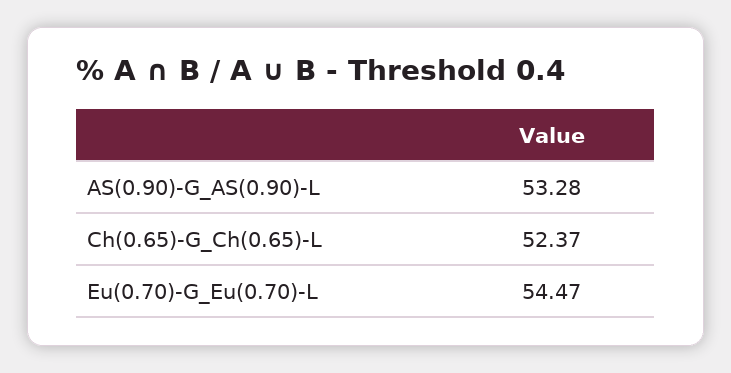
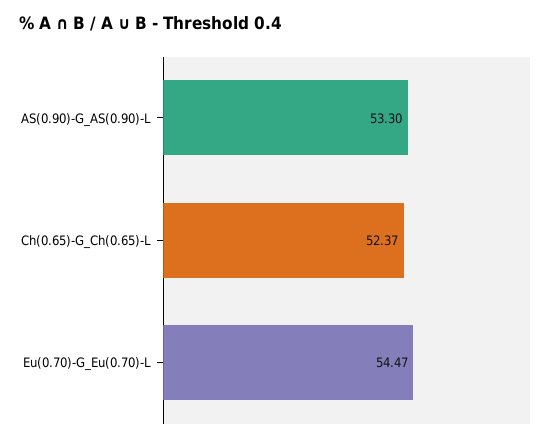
AS(0.90)-G_AS(0.90)-L: 53.28 -> 53.3

